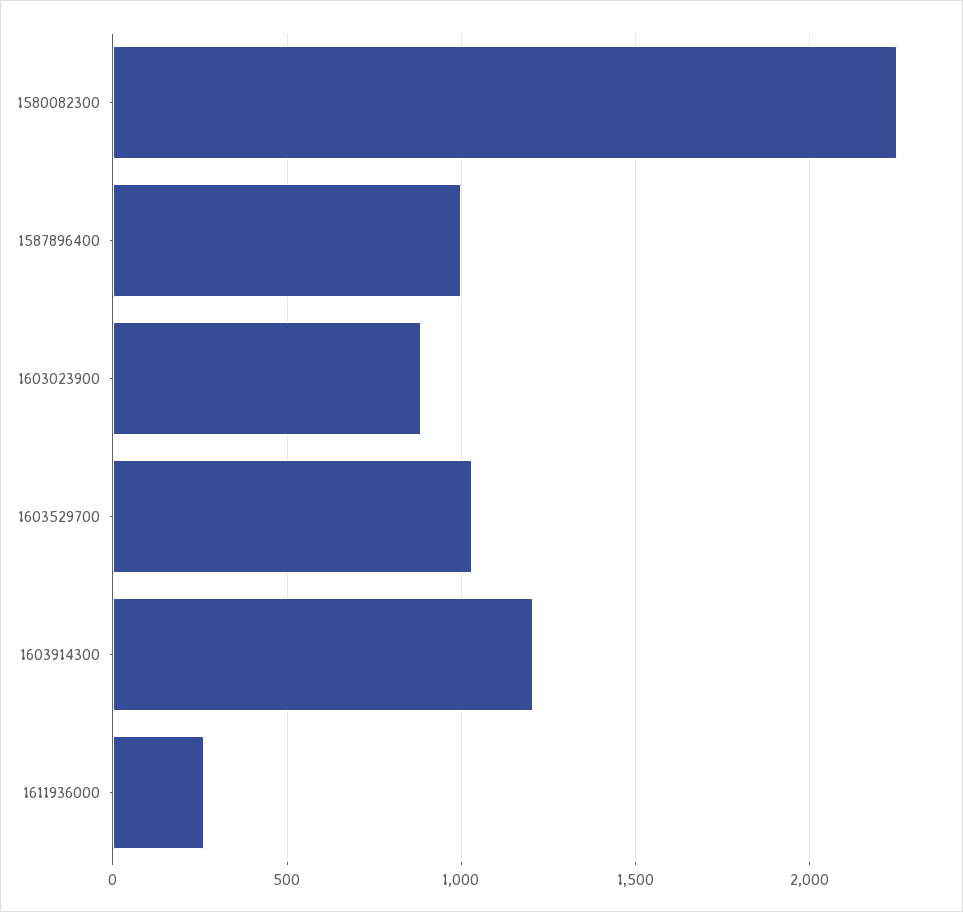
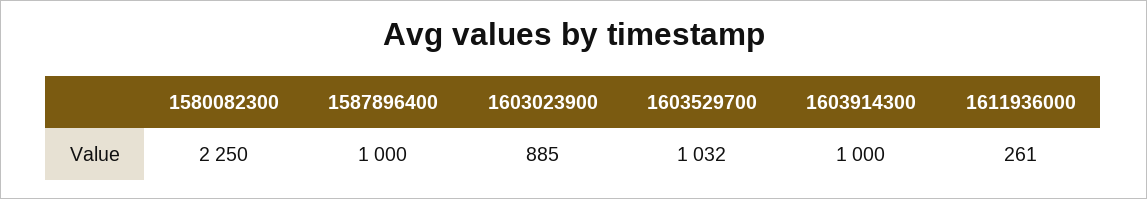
1603914300: 1200 -> 1000

